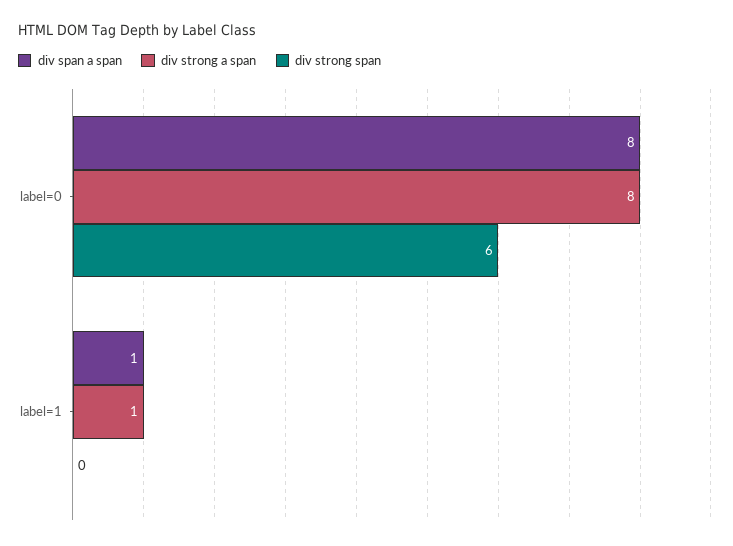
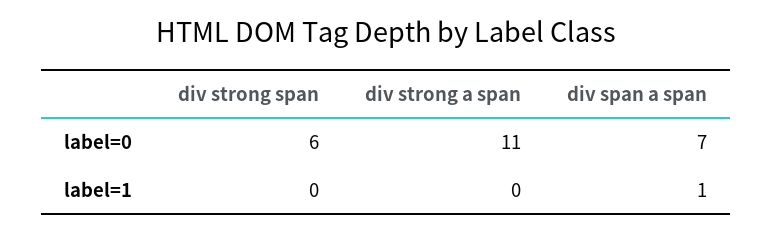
div span a span, label=0: 8 -> 7
div strong a span, label=0: 8 -> 11
div strong a span, label=1: 1 -> 0

